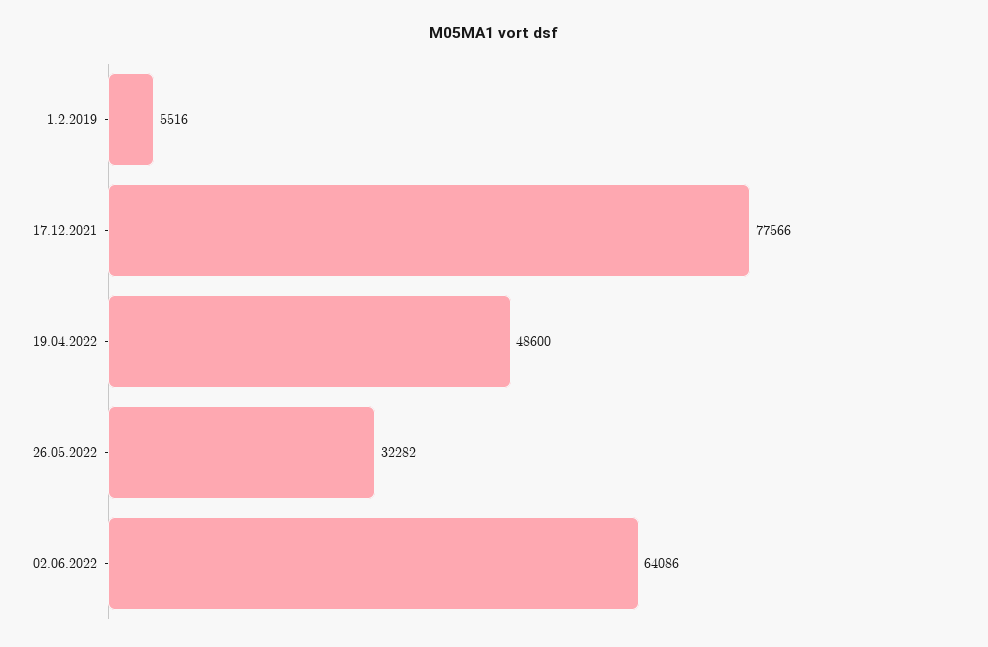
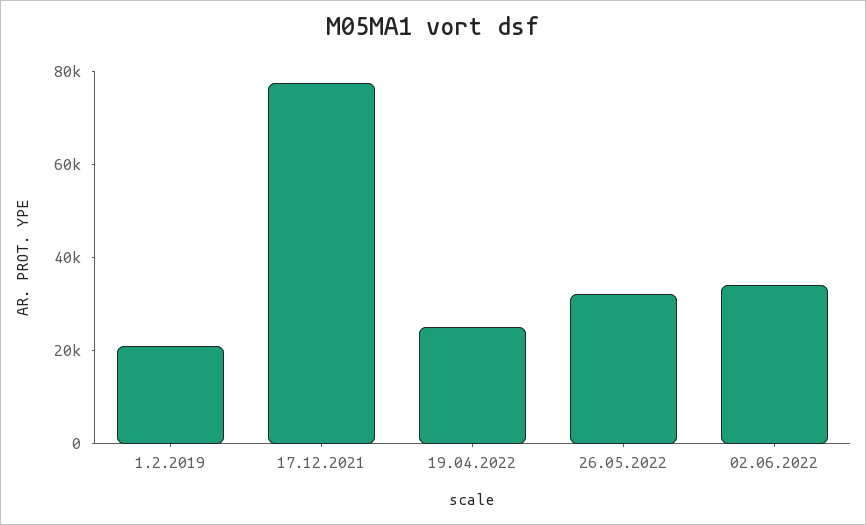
1.2.2019: 5516 -> 20000
19.04.2022: 48600 -> 25000
02.06.2022: 64086 -> 35000

